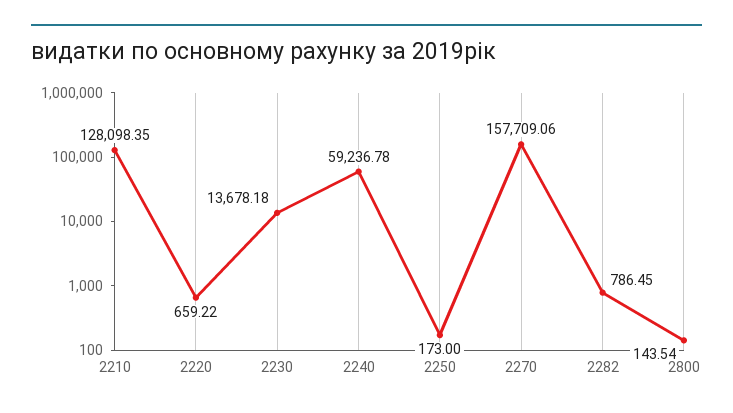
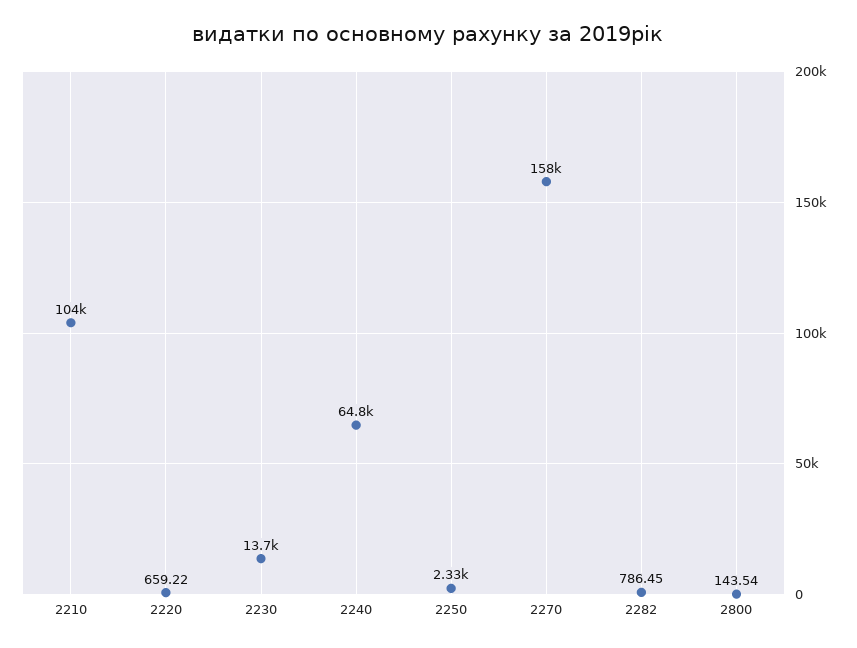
2210: 128098.35 -> 104000
2240: 59236.78 -> 64800
2250: 173 -> 2330

